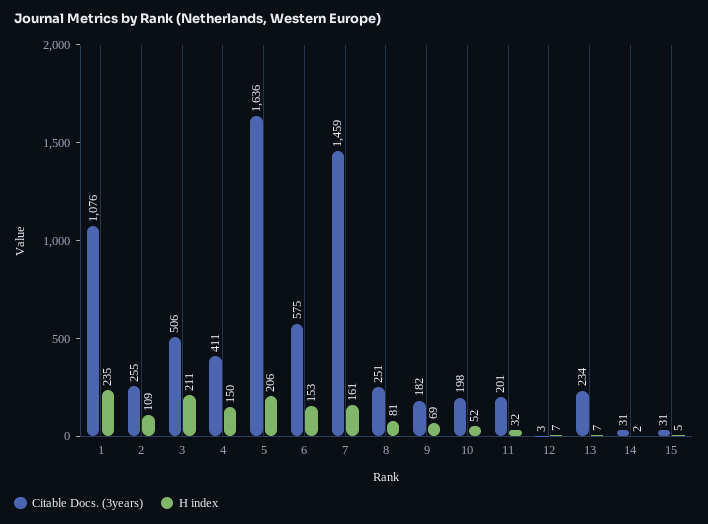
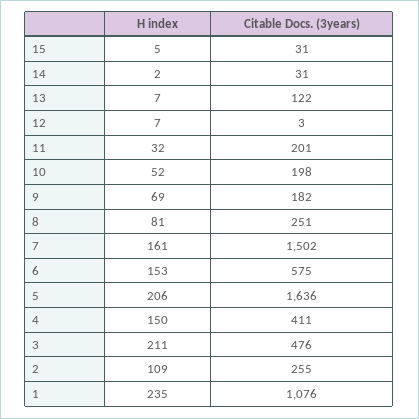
Citable Docs. (3years), 3: 506 -> 476
Citable Docs. (3years), 7: 1459 -> 1502
Citable Docs. (3years), 13: 234 -> 122

